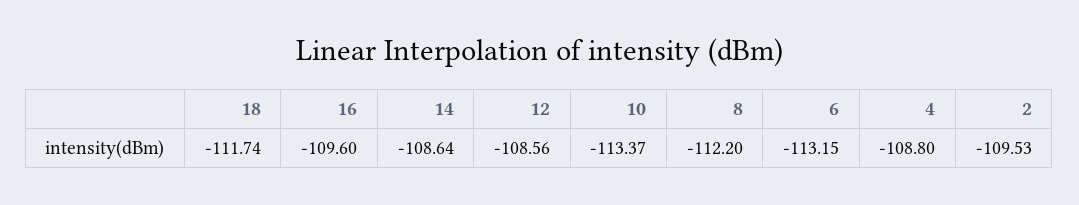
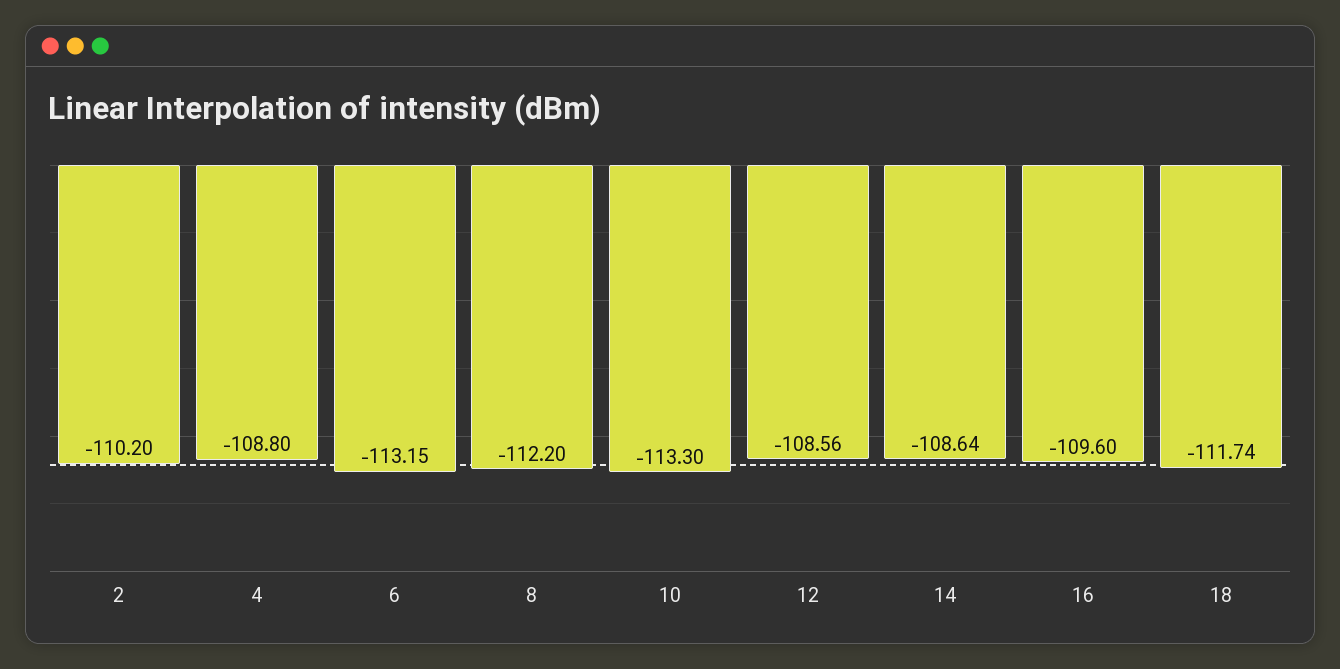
10: -113.37 -> -113.3
2: -109.53 -> -110.2

